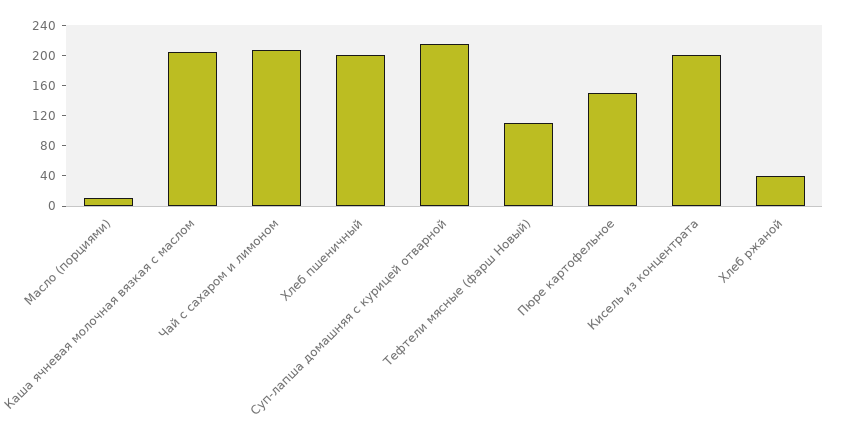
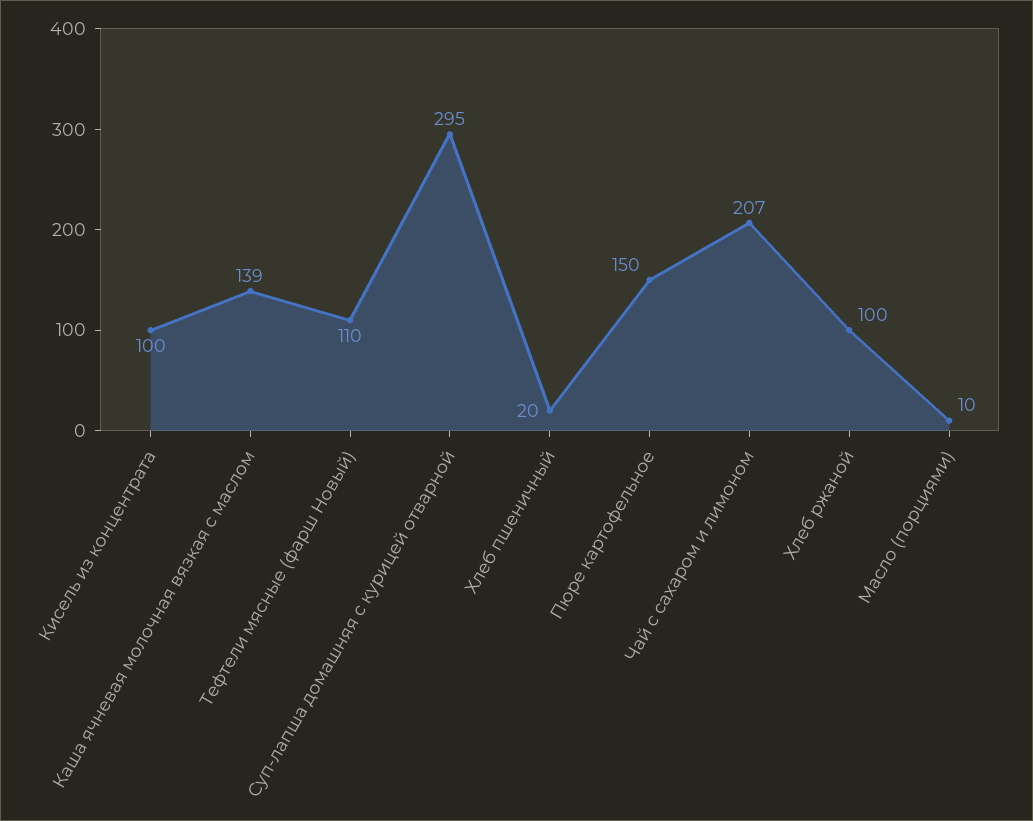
Каша ячневая молочная вязкая с маслом: 200 -> 139
Хлеб пшеничный: 200 -> 20
Суп-лапша домашняя с курицей отварной: 220 -> 295
Кисель из концентрата: 200 -> 100
Хлеб ржаной: 40 -> 100

